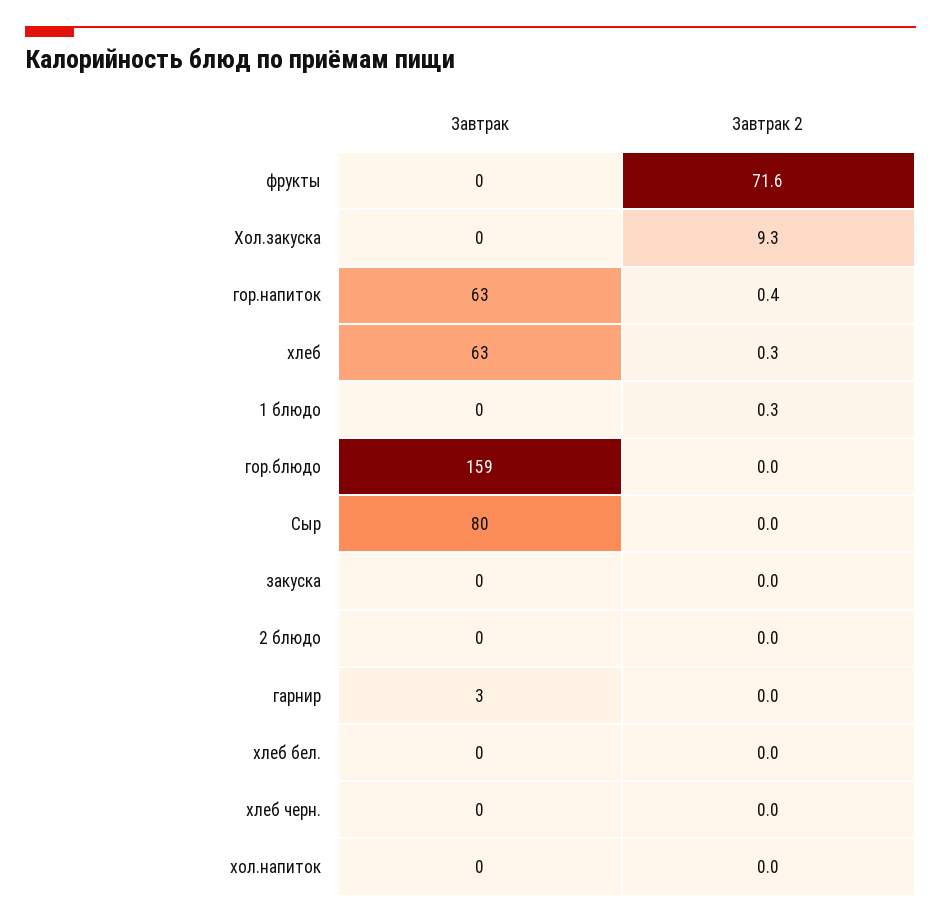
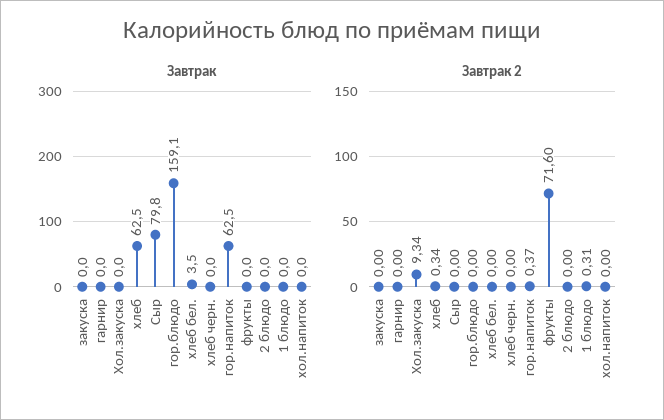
Завтрак, гарнир: 3 -> 0
Завтрак, хлеб бел.: 0 -> 3.5

